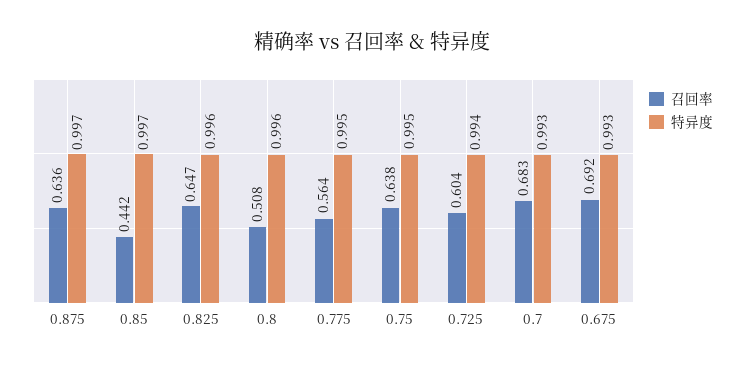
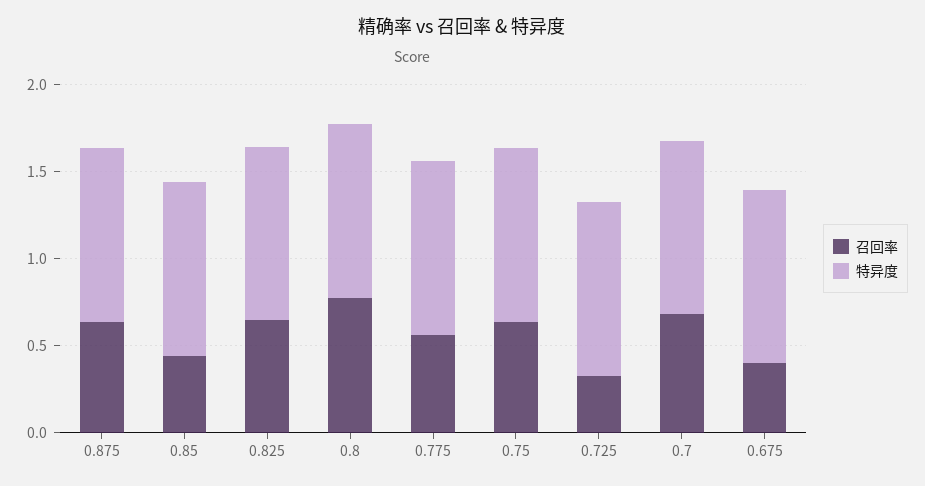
召回率, 0.8: 0.508 -> 0.8
召回率, 0.725: 0.604 -> 0.3
召回率, 0.675: 0.692 -> 0.4

